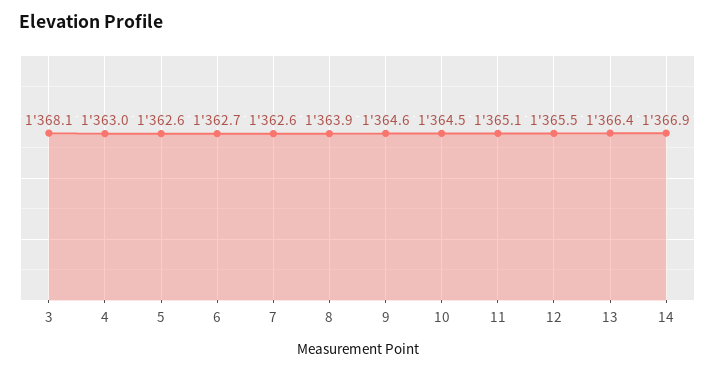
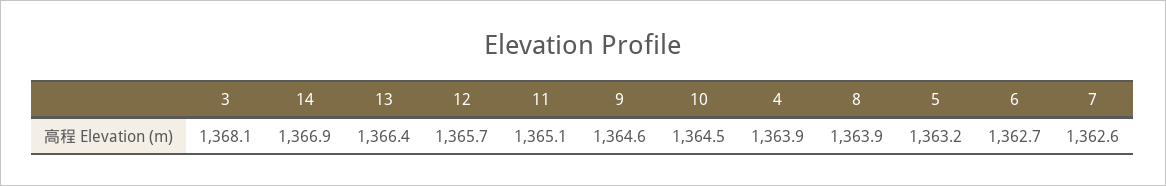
4: 1363 -> 1363.9
5: 1362.6 -> 1363.2
12: 1365.5 -> 1365.7

